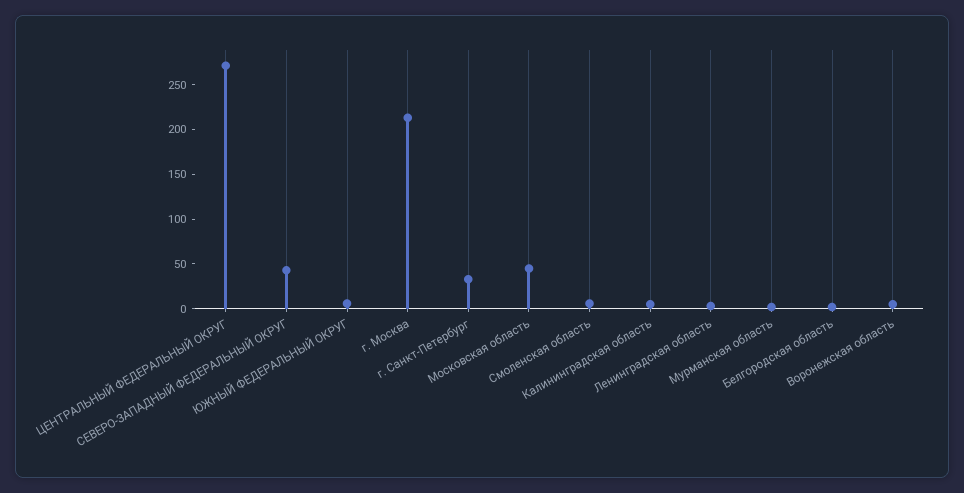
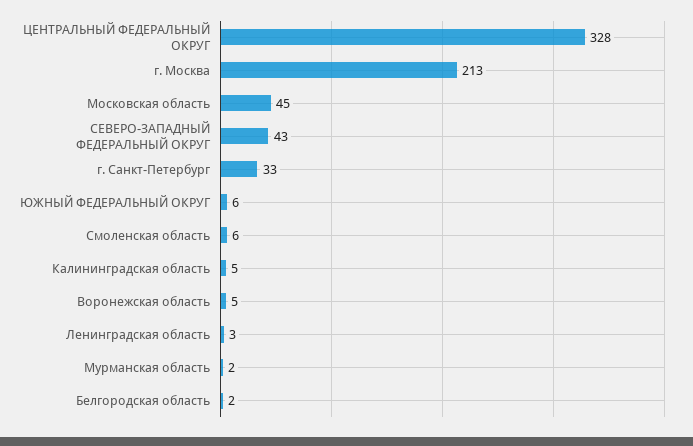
ЦЕНТРАЛЬНЫЙ ФЕДЕРАЛЬНЫЙ ОКРУГ: 270 -> 328

